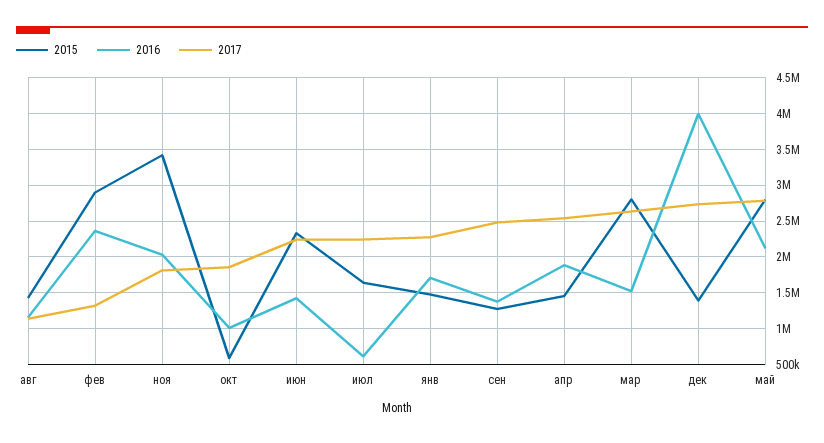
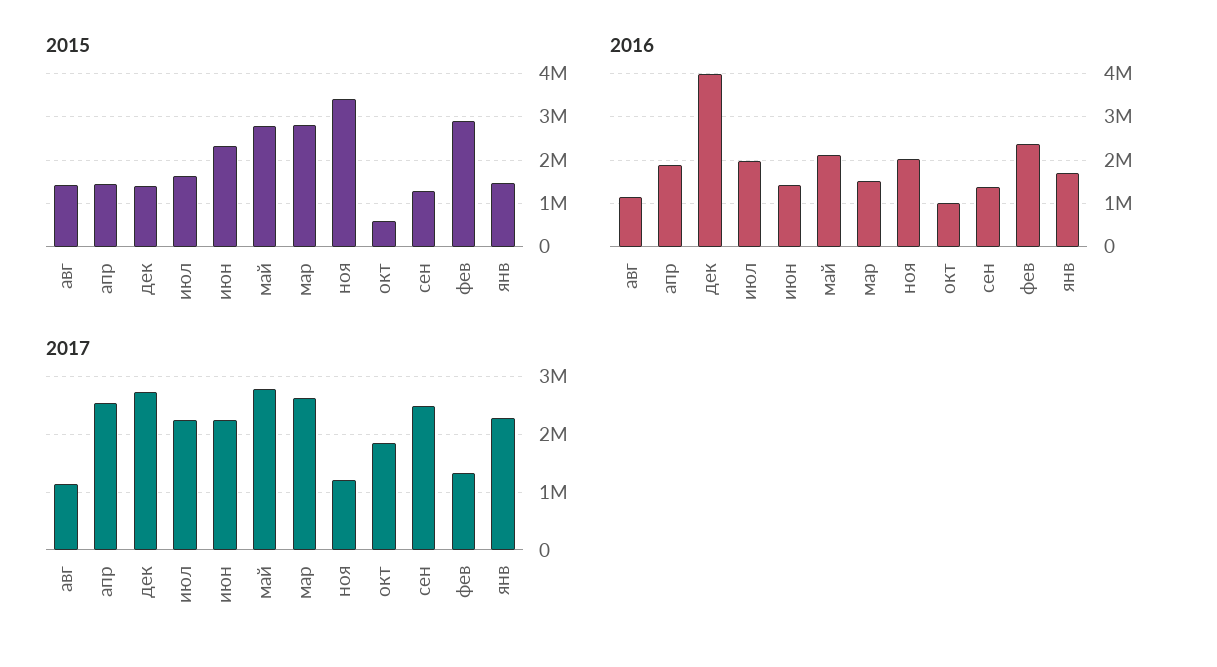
2017, ноя: 1800000 -> 1200000
2016, июл: 600000 -> 2000000

